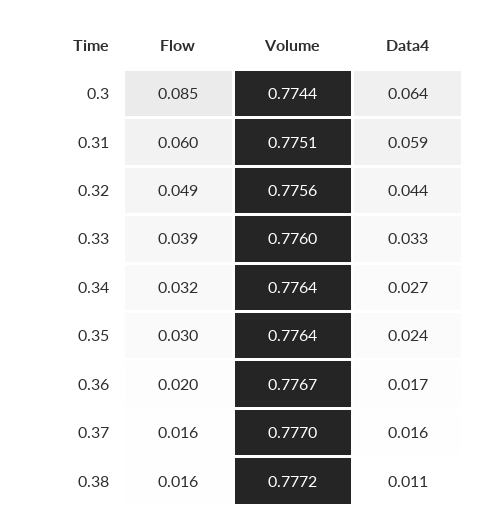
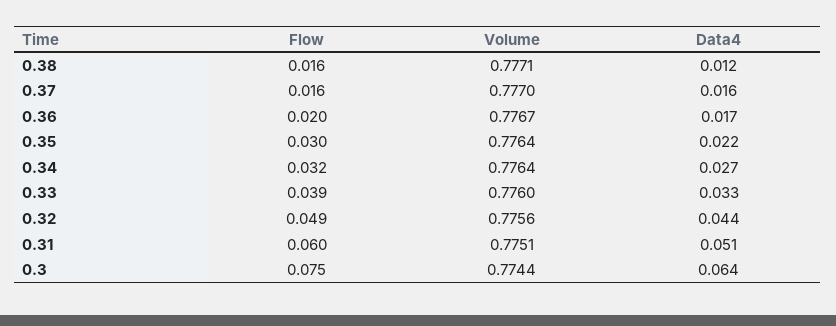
Flow, 0.3: 0.085 -> 0.075
Data4, 0.31: 0.059 -> 0.051
Data4, 0.35: 0.024 -> 0.022
Volume, 0.38: 0.7772 -> 0.7771
Data4, 0.38: 0.011 -> 0.012

